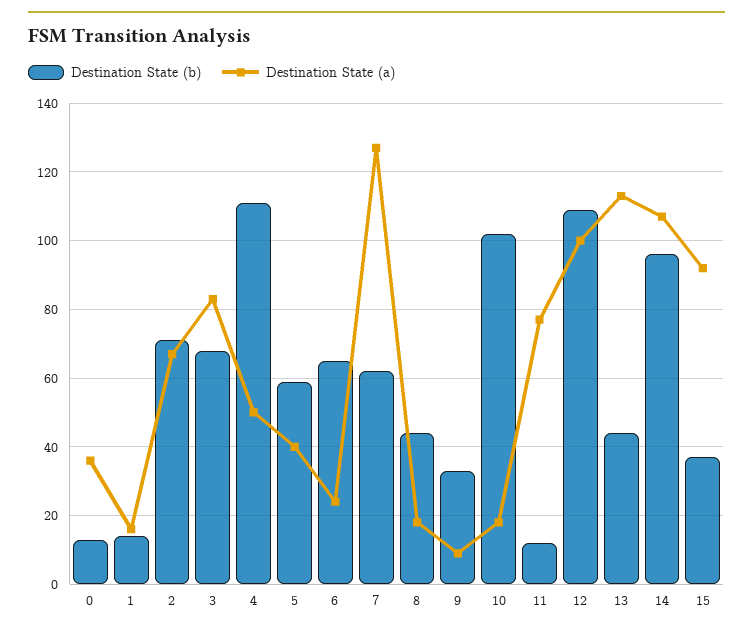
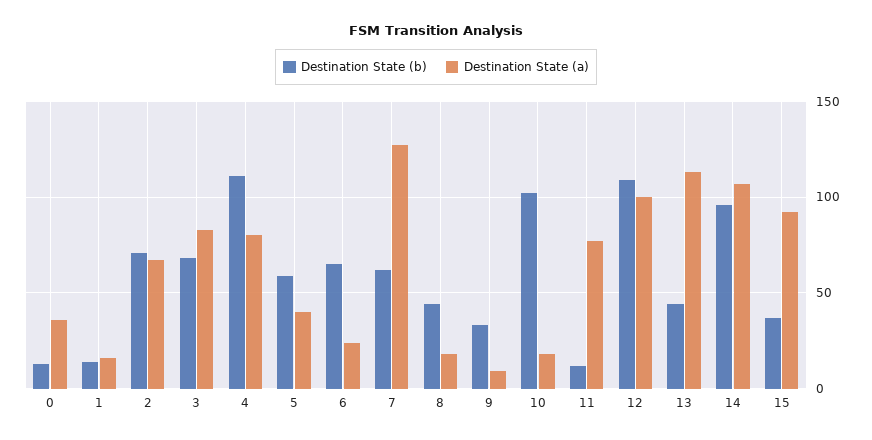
Destination State (a), 4: 50 -> 80

